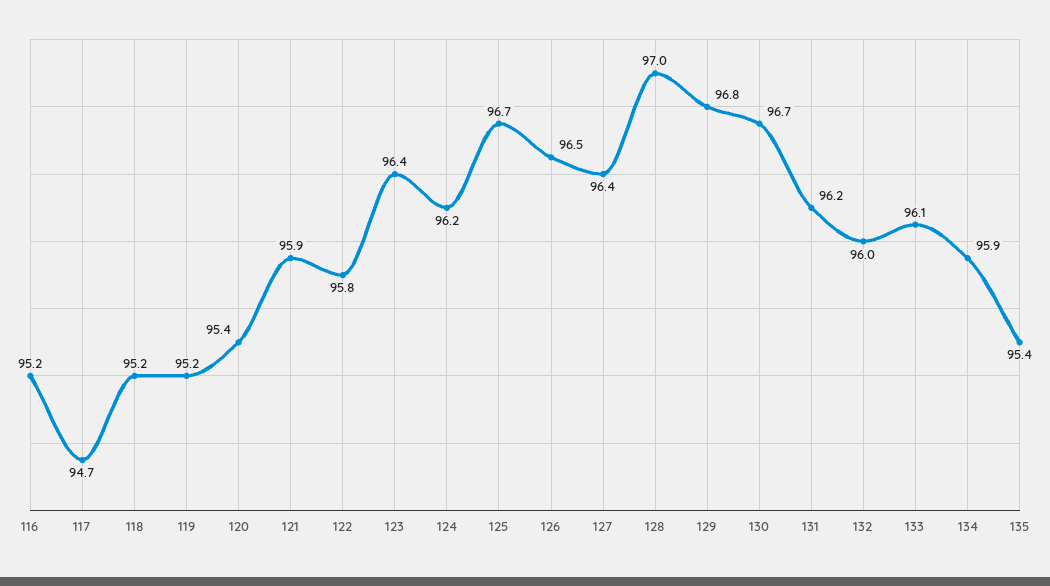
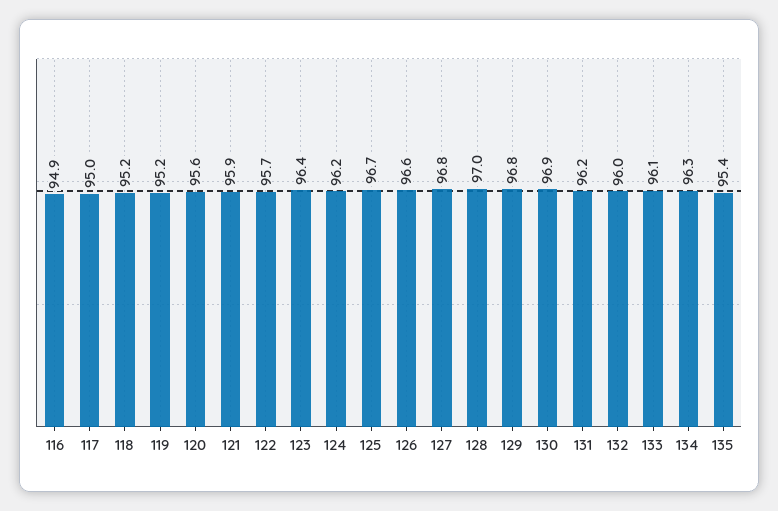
116: 95.2 -> 94.9
117: 94.7 -> 95
120: 95.4 -> 95.6
122: 95.8 -> 95.7
126: 96.5 -> 96.6
127: 96.4 -> 96.8
130: 96.7 -> 96.9
134: 95.9 -> 96.3

